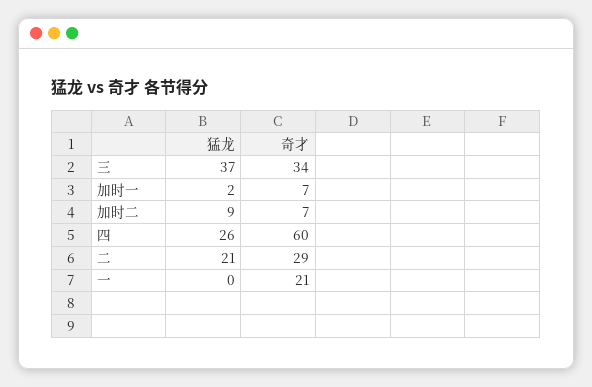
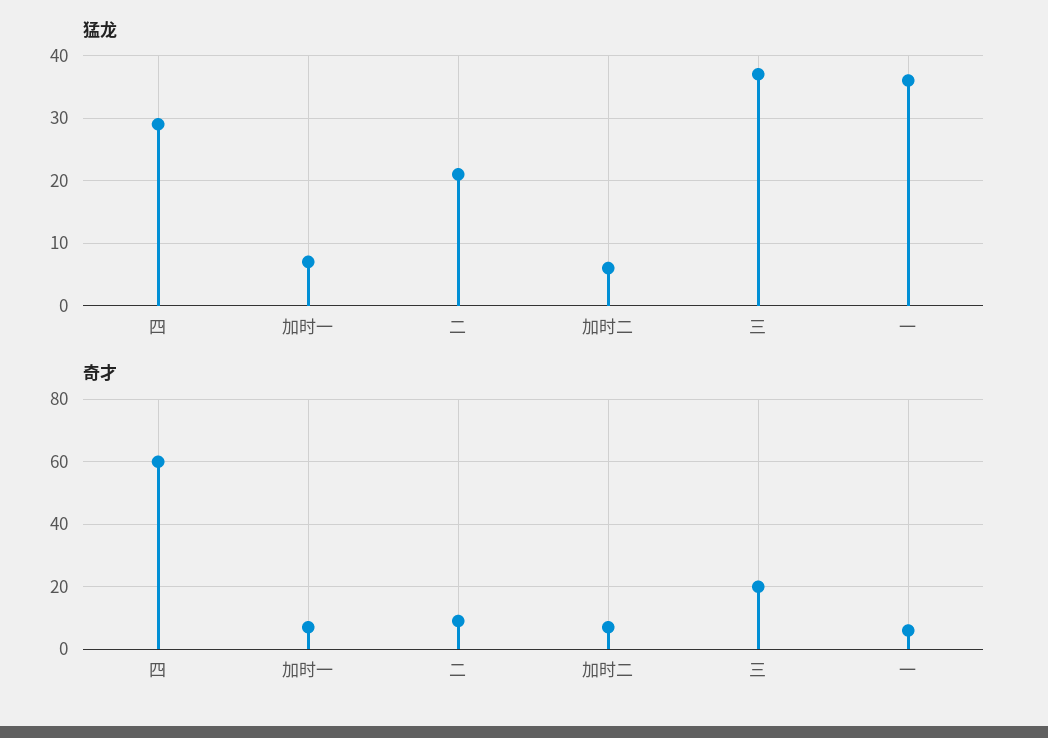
奇才, 三: 34 -> 20
猛龙, 加时一: 2 -> 7
猛龙, 加时二: 9 -> 6
猛龙, 四: 26 -> 29
奇才, 二: 29 -> 10
猛龙, 一: 0 -> 36
奇才, 一: 21 -> 5

